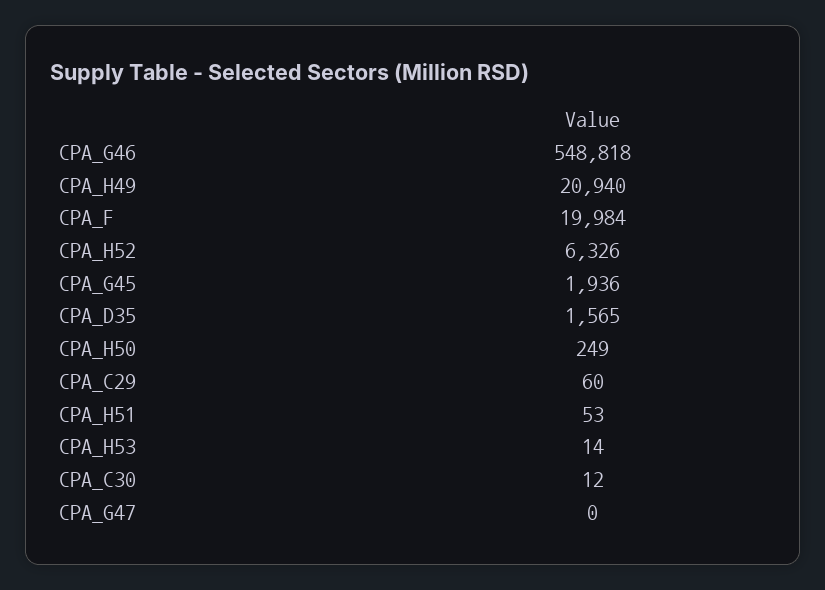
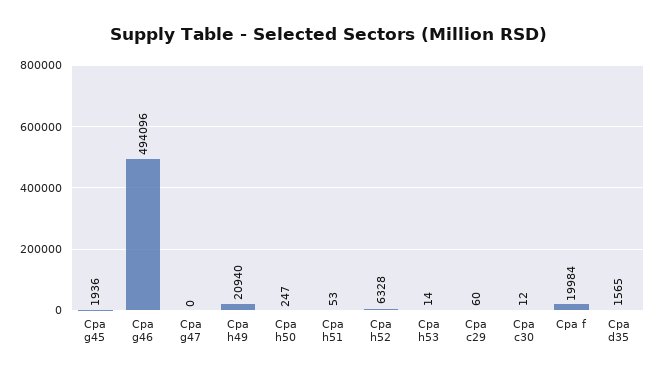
CPA_G46: 548818 -> 494096
CPA_H52: 6326 -> 6328
CPA_H50: 249 -> 247

